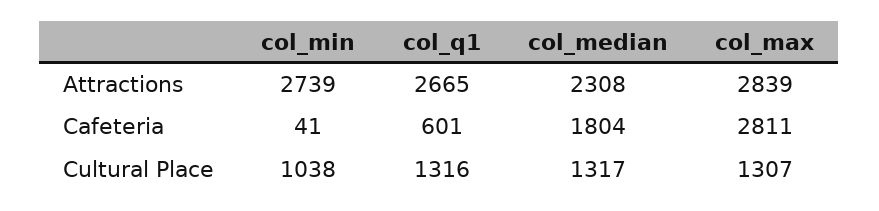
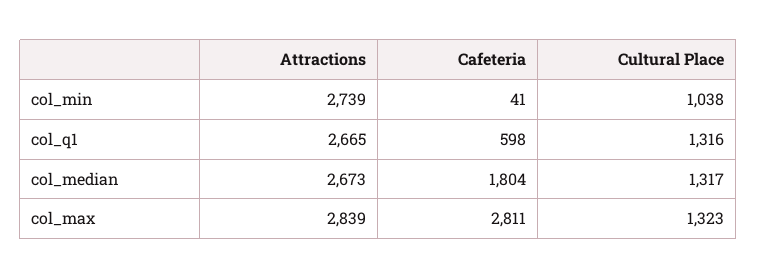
col_median, Attractions: 2308 -> 2673
col_q1, Cafeteria: 601 -> 598
col_max, Cultural Place: 1307 -> 1323

